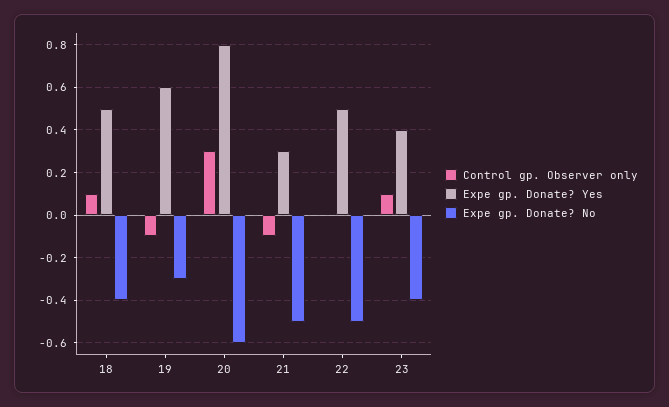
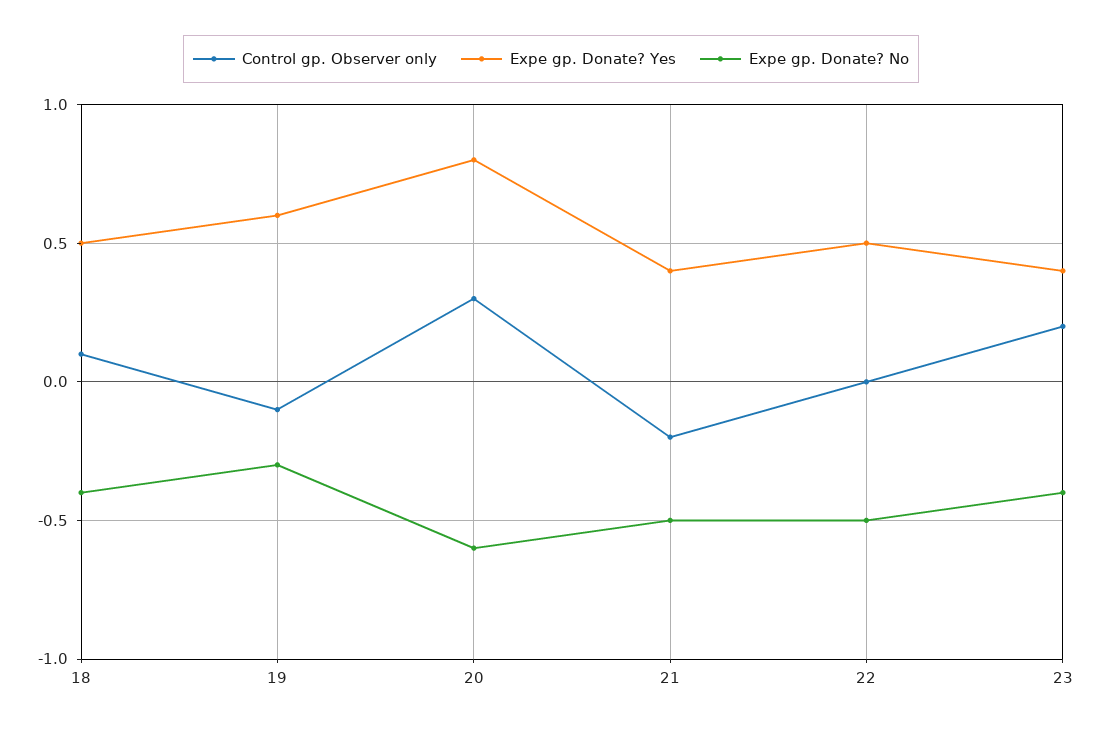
Control gp. Observer only, 21: -0.1 -> -0.2
Expe gp. Donate? Yes, 21: 0.3 -> 0.4
Control gp. Observer only, 23: 0.1 -> 0.2

